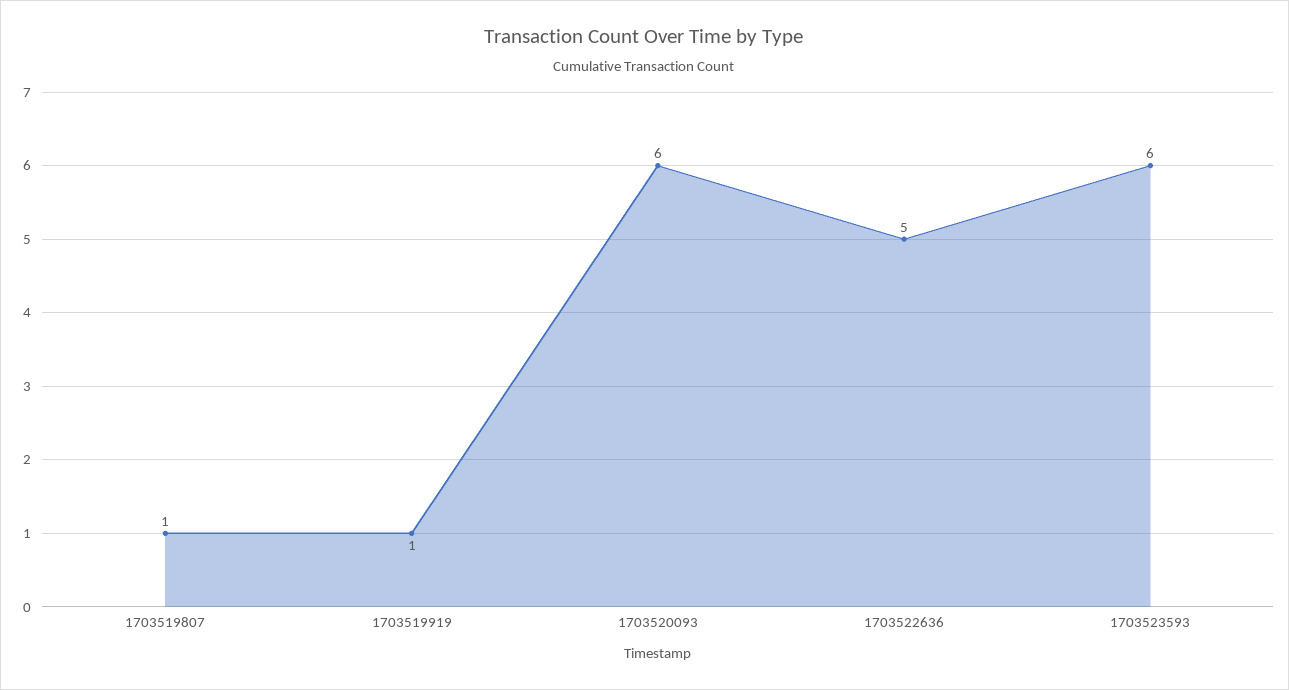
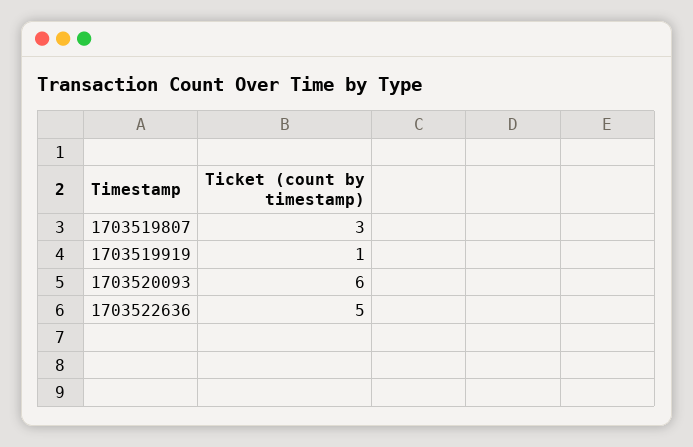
1703519807: 1 -> 3
1703523593: 6 -> none

